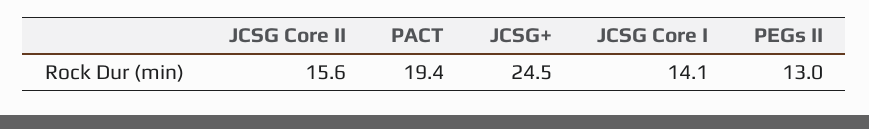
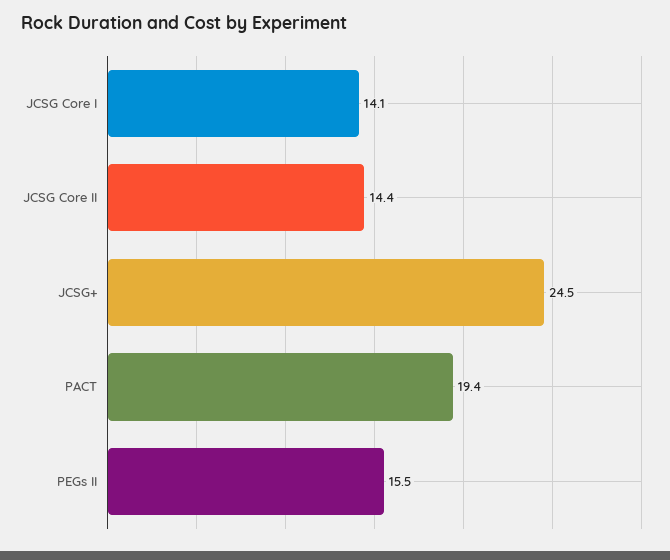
JCSG Core II: 15.6 -> 14.4
PEGs II: 13 -> 15.5

